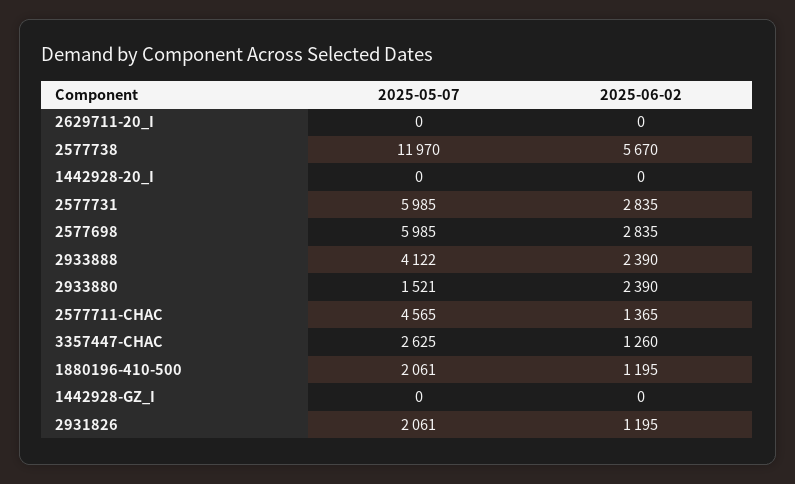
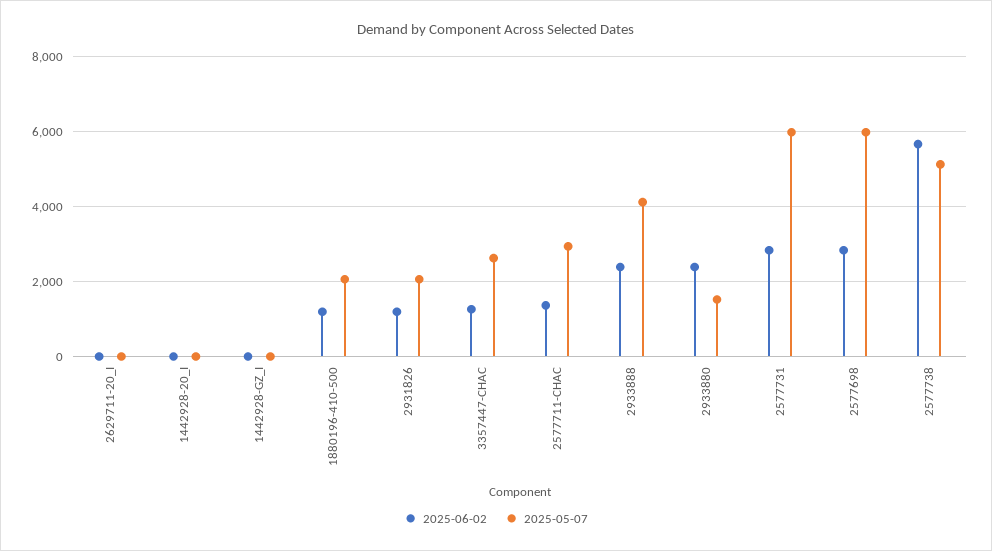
2025-05-07, 2577738: 11970 -> 5200
2025-05-07, 2577711-CHAC: 4565 -> 3000

